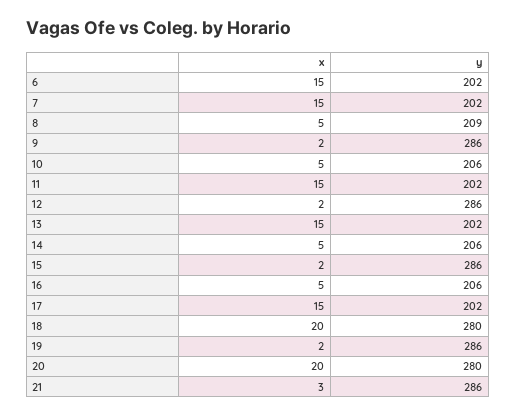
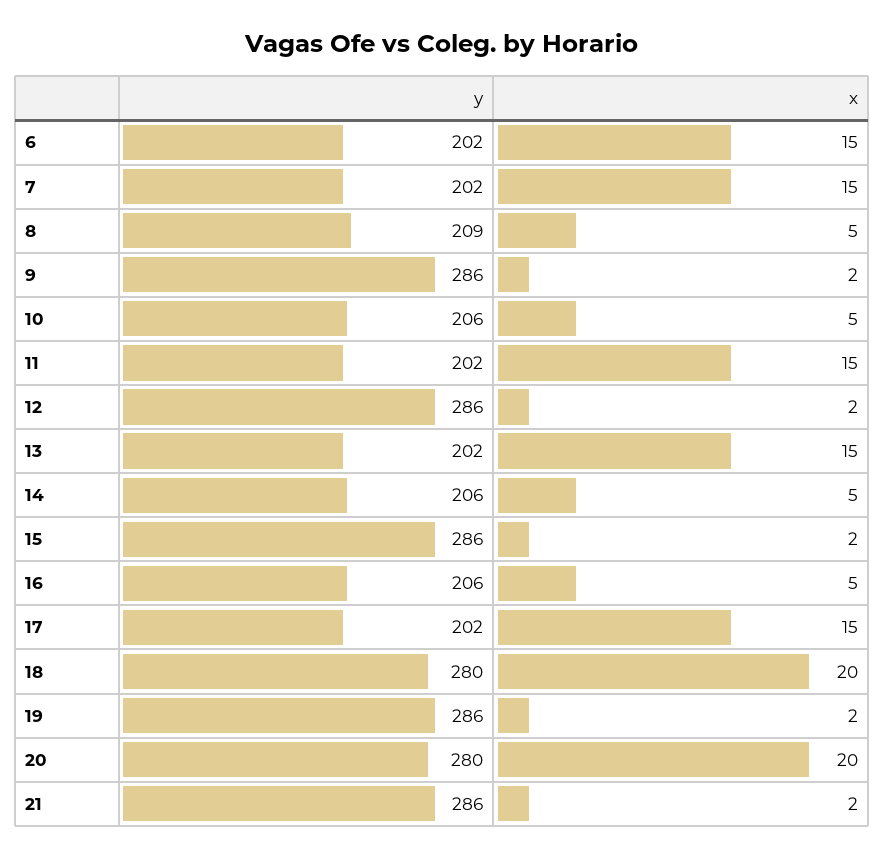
x, 21: 3 -> 2

